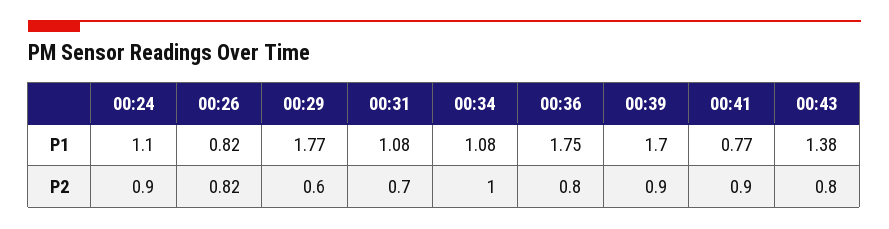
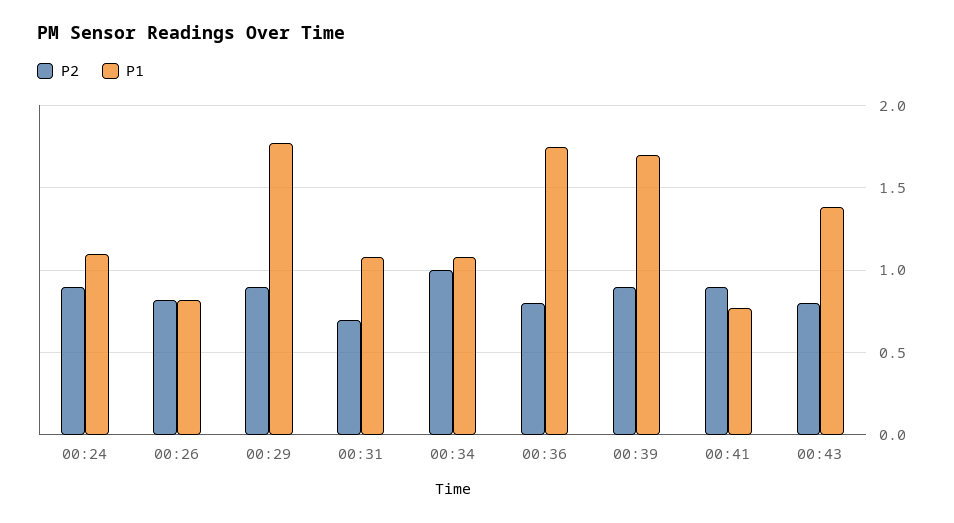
P2, 00:29: 0.6 -> 0.9

